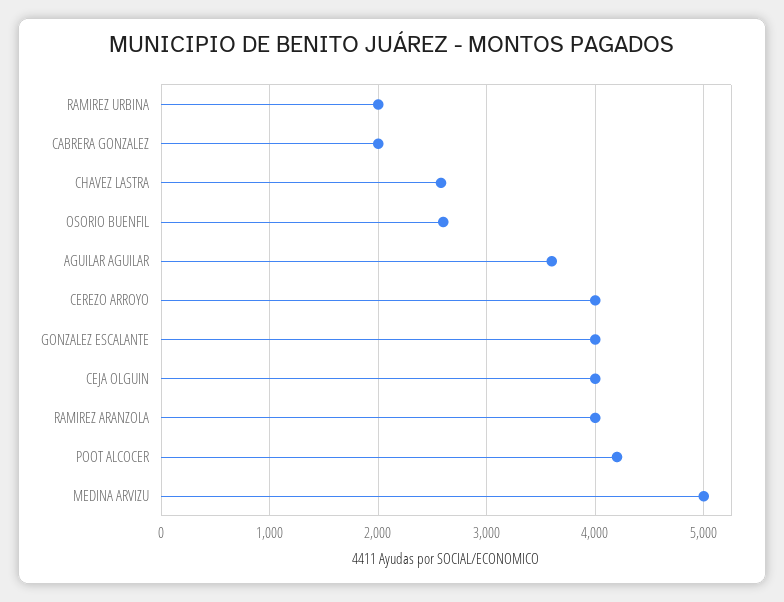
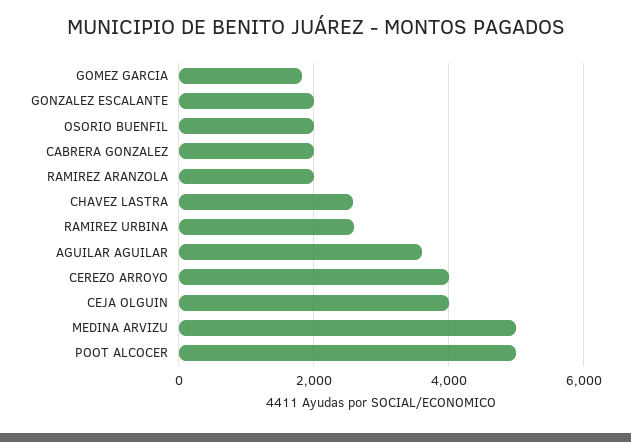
RAMIREZ URBINA: 2000 -> 2600
OSORIO BUENFIL: 2600 -> 2000
GONZALEZ ESCALANTE: 4000 -> 2000
RAMIREZ ARANZOLA: 4000 -> 2000
POOT ALCOCER: 4200 -> 5000
GOMEZ GARCIA: none -> 1800

